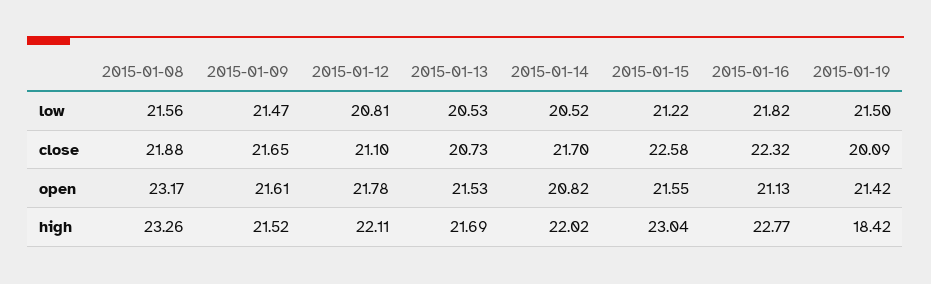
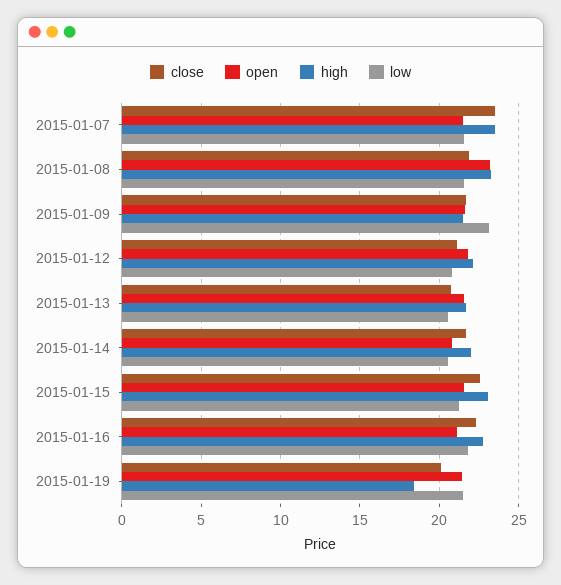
low, 2015-01-09: 21.47 -> 23
close, 2015-01-07: none -> 23.5
open, 2015-01-07: none -> 21.5
high, 2015-01-07: none -> 23.5
low, 2015-01-07: none -> 21.5

